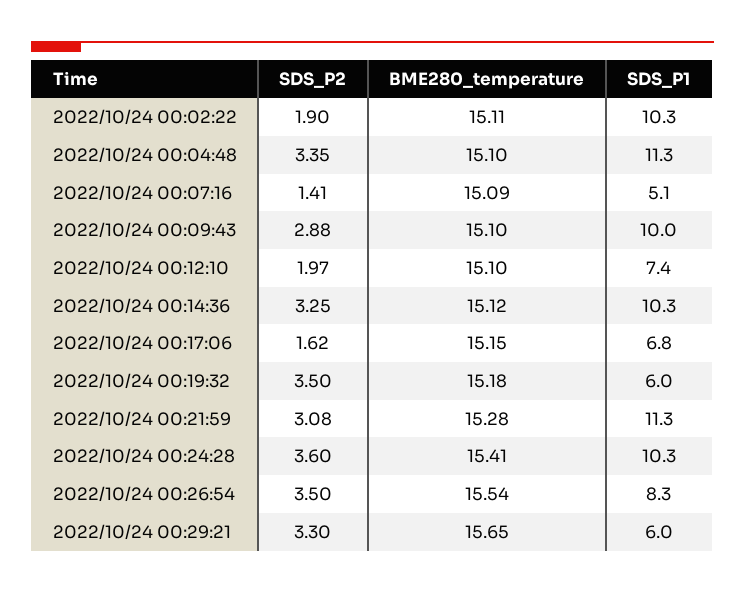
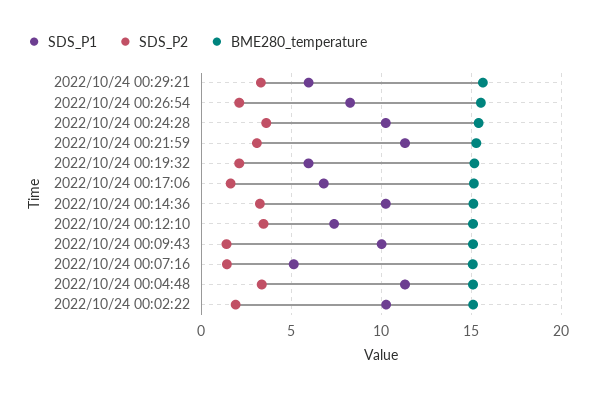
SDS_P2, 2022/10/24 00:09:43: 2.88 -> 1.5
SDS_P2, 2022/10/24 00:12:10: 1.97 -> 3.5
SDS_P2, 2022/10/24 00:19:32: 3.5 -> 2
SDS_P2, 2022/10/24 00:26:54: 3.5 -> 2

